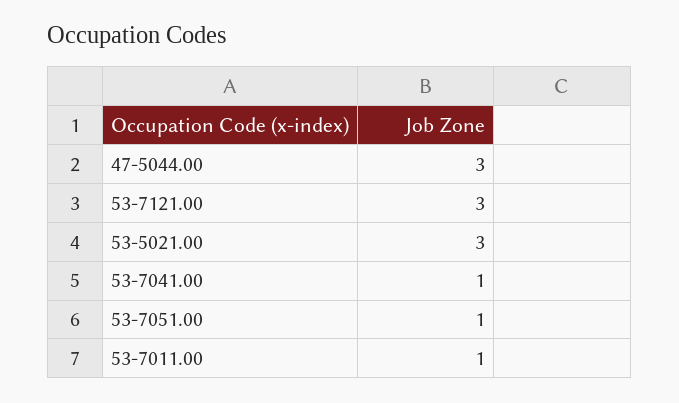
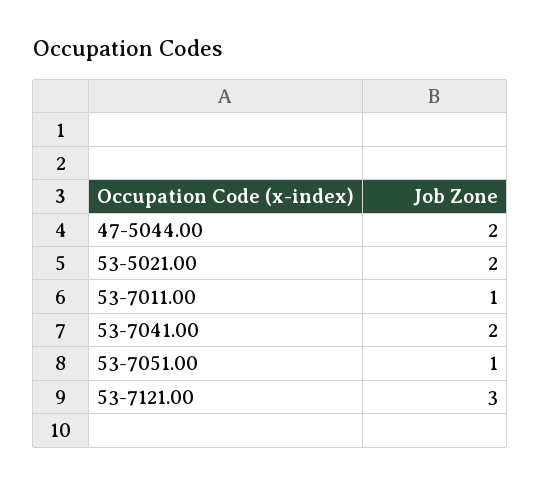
47-5044.00: 3 -> 2
53-5021.00: 3 -> 2
53-7041.00: 1 -> 2

